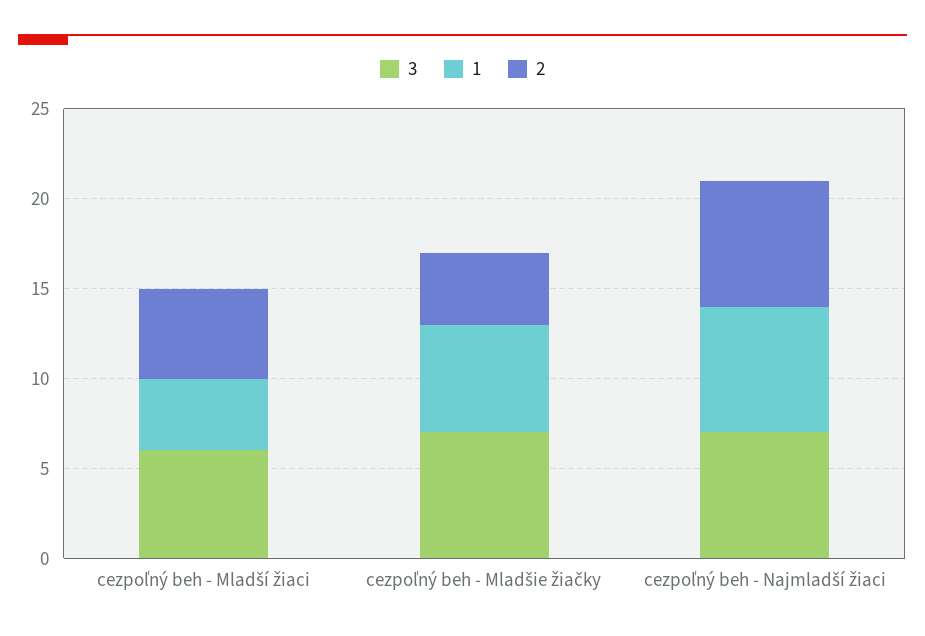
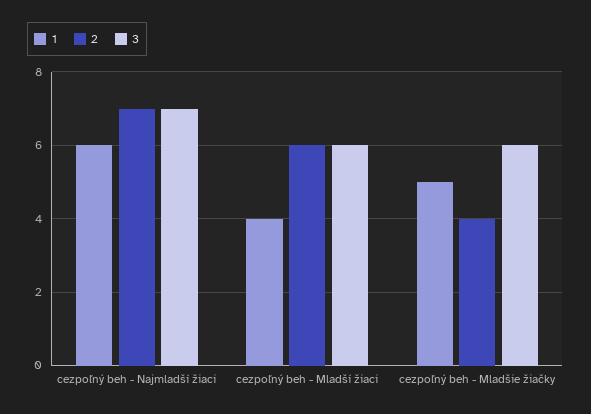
2, cezpoľný beh - Mladší žiaci: 5 -> 6
3, cezpoľný beh - Mladšie žiačky: 7 -> 6
1, cezpoľný beh - Mladšie žiačky: 6 -> 5
1, cezpoľný beh - Najmladší žiaci: 7 -> 6

